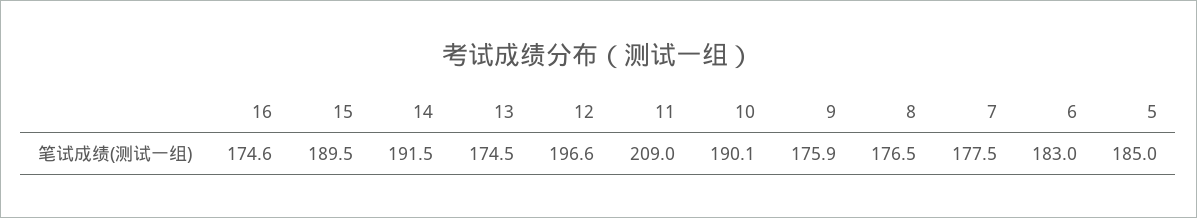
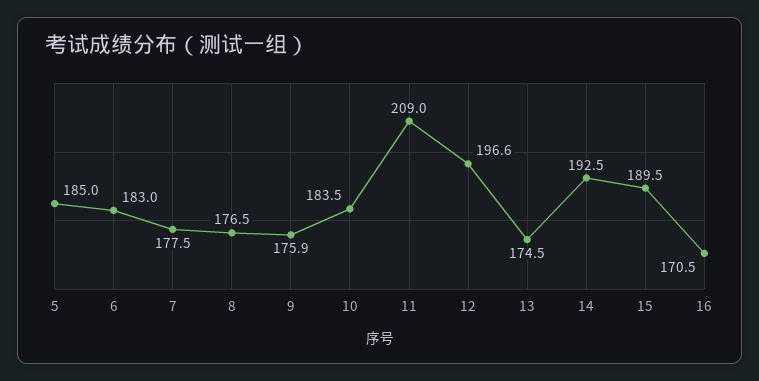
16: 174.6 -> 170.5
14: 191.5 -> 192.5
10: 190.1 -> 183.5

